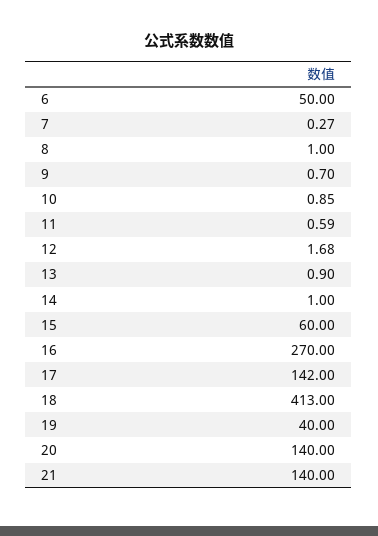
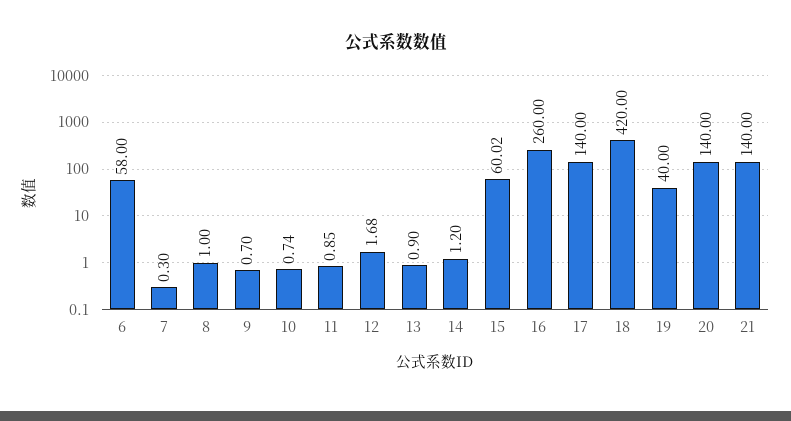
6: 50 -> 58
7: 0.27 -> 0.3
10: 0.85 -> 0.74
11: 0.59 -> 0.85
14: 1 -> 1.2
15: 60 -> 60.02
16: 270 -> 260
17: 142 -> 140
18: 413 -> 420

